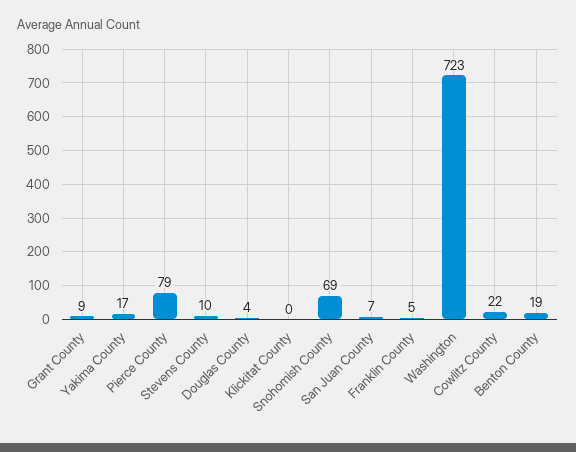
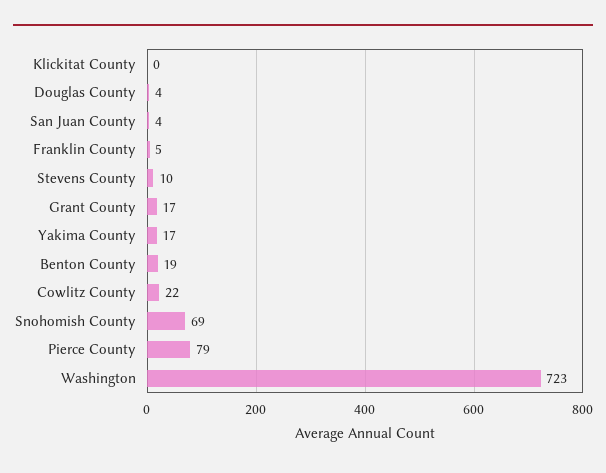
Grant County: 9 -> 17
San Juan County: 7 -> 4

